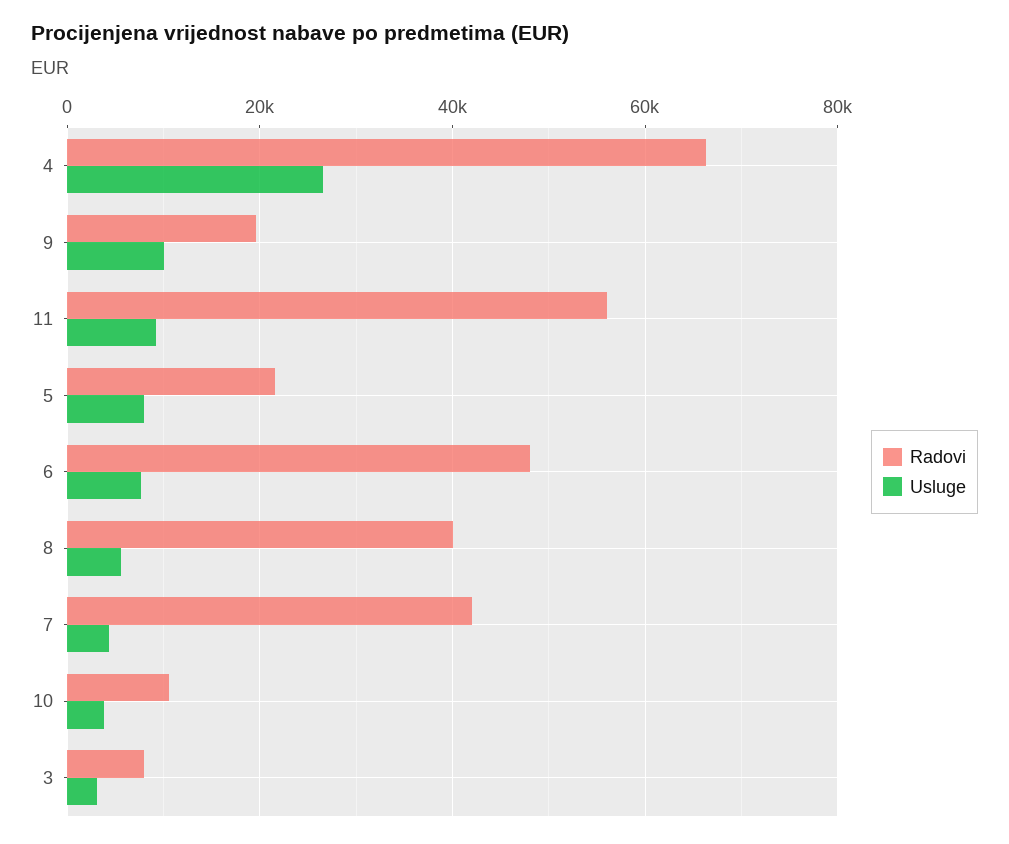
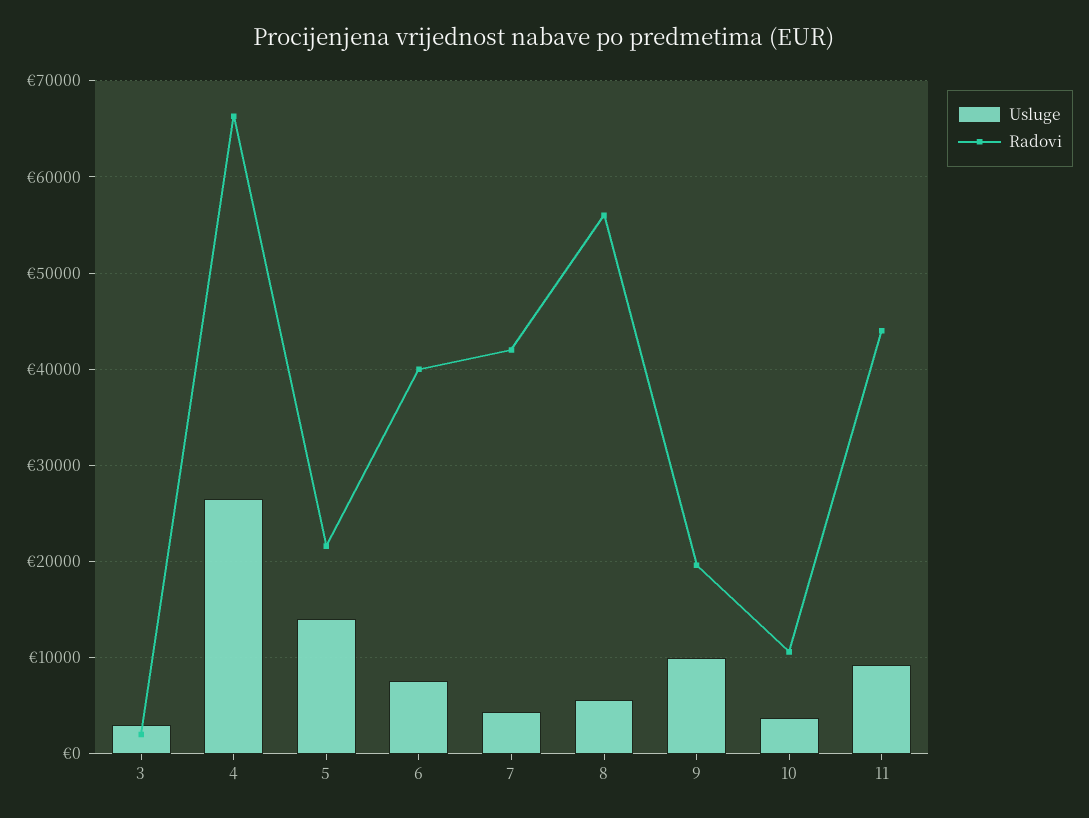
Radovi, 11: 56000 -> 44000
Usluge, 5: 8000 -> 14000
Radovi, 6: 48000 -> 40000
Radovi, 8: 40000 -> 56000
Radovi, 3: 8000 -> 2000

